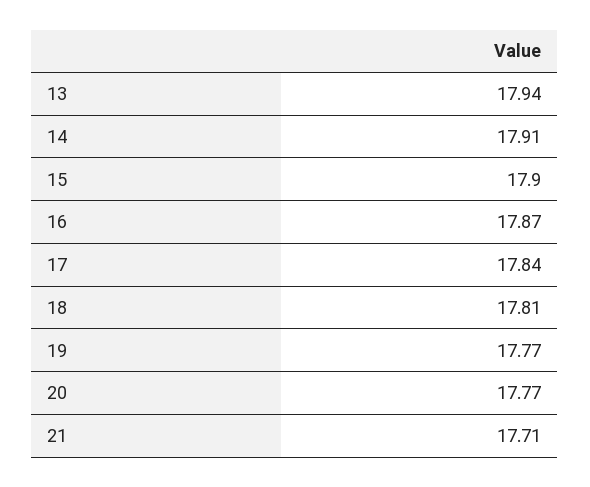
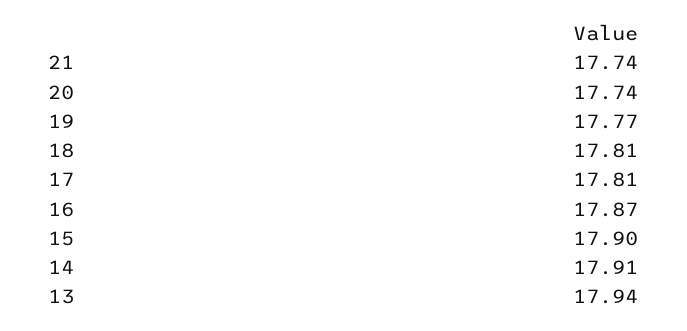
17: 17.84 -> 17.81
20: 17.77 -> 17.74
21: 17.71 -> 17.74

